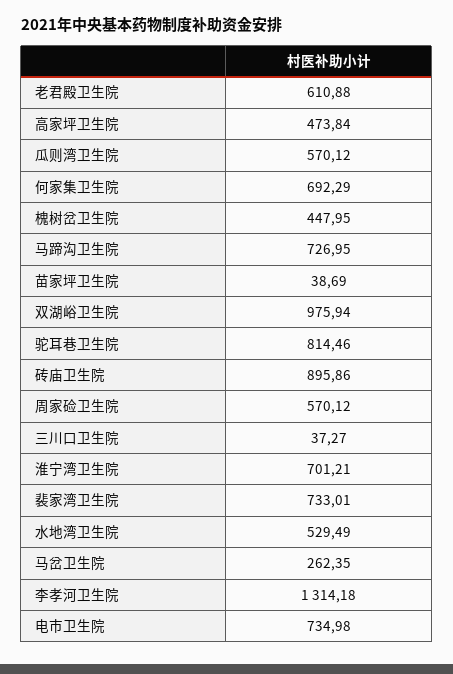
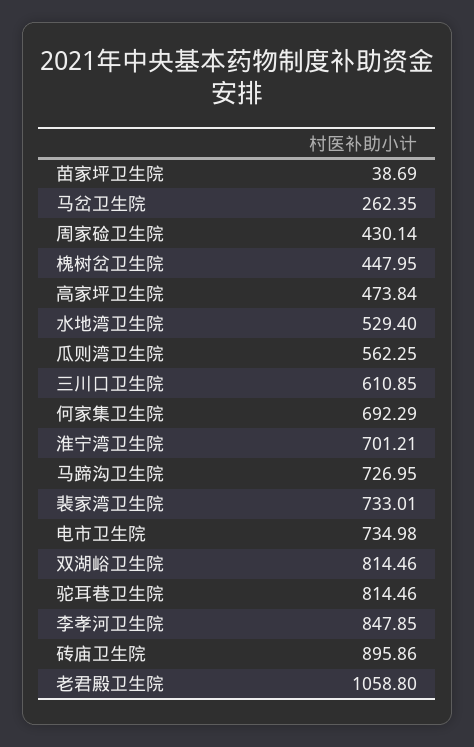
老君殿卫生院: 610.88 -> 1058.8
瓜则湾卫生院: 570.12 -> 562.25
双湖峪卫生院: 975.94 -> 814.46
周家硷卫生院: 570.12 -> 430.14
三川口卫生院: 37.27 -> 610.85
水地湾卫生院: 529.49 -> 529.4
李孝河卫生院: 1314.18 -> 847.85

